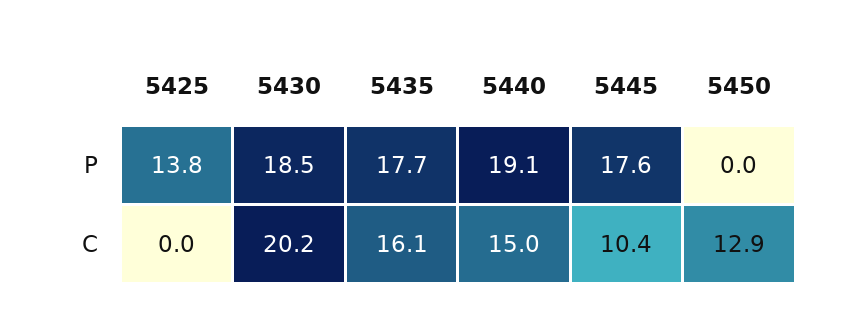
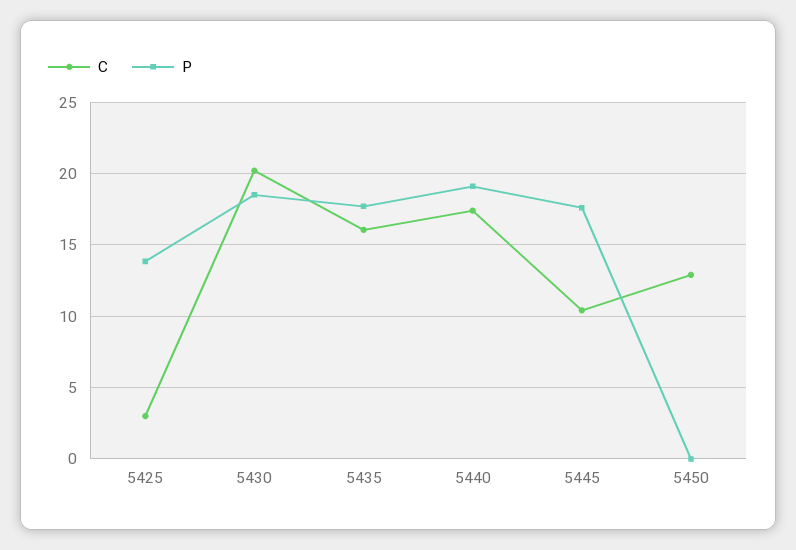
C, 5425: 0 -> 3
C, 5440: 15 -> 17.5

